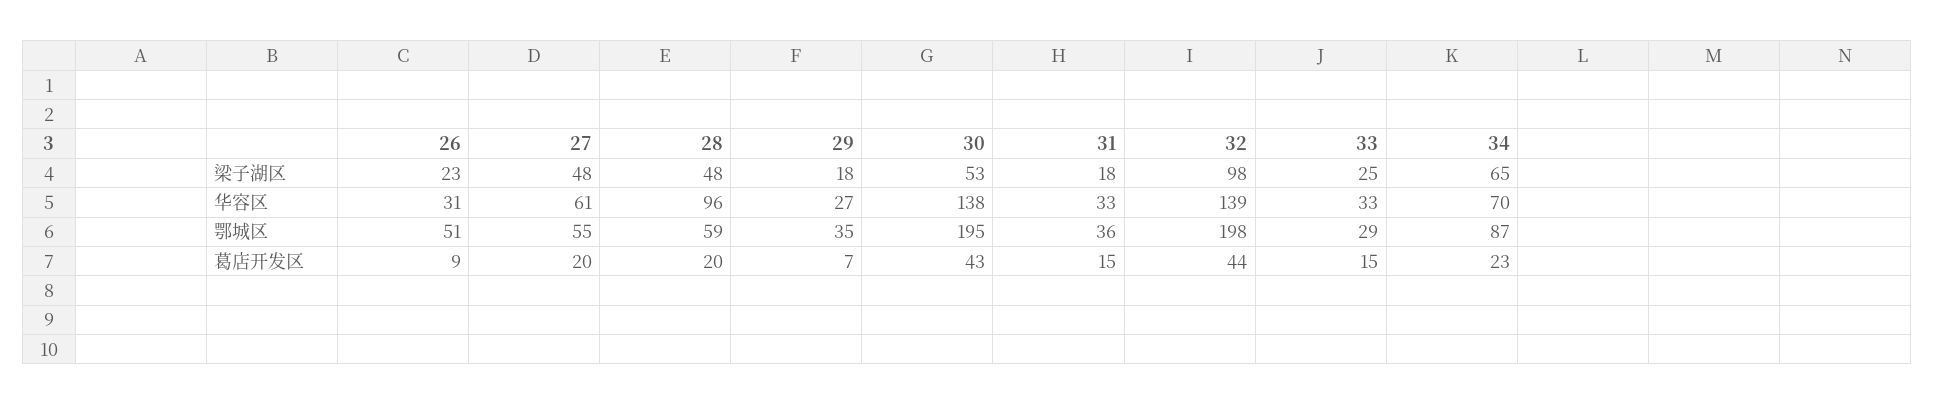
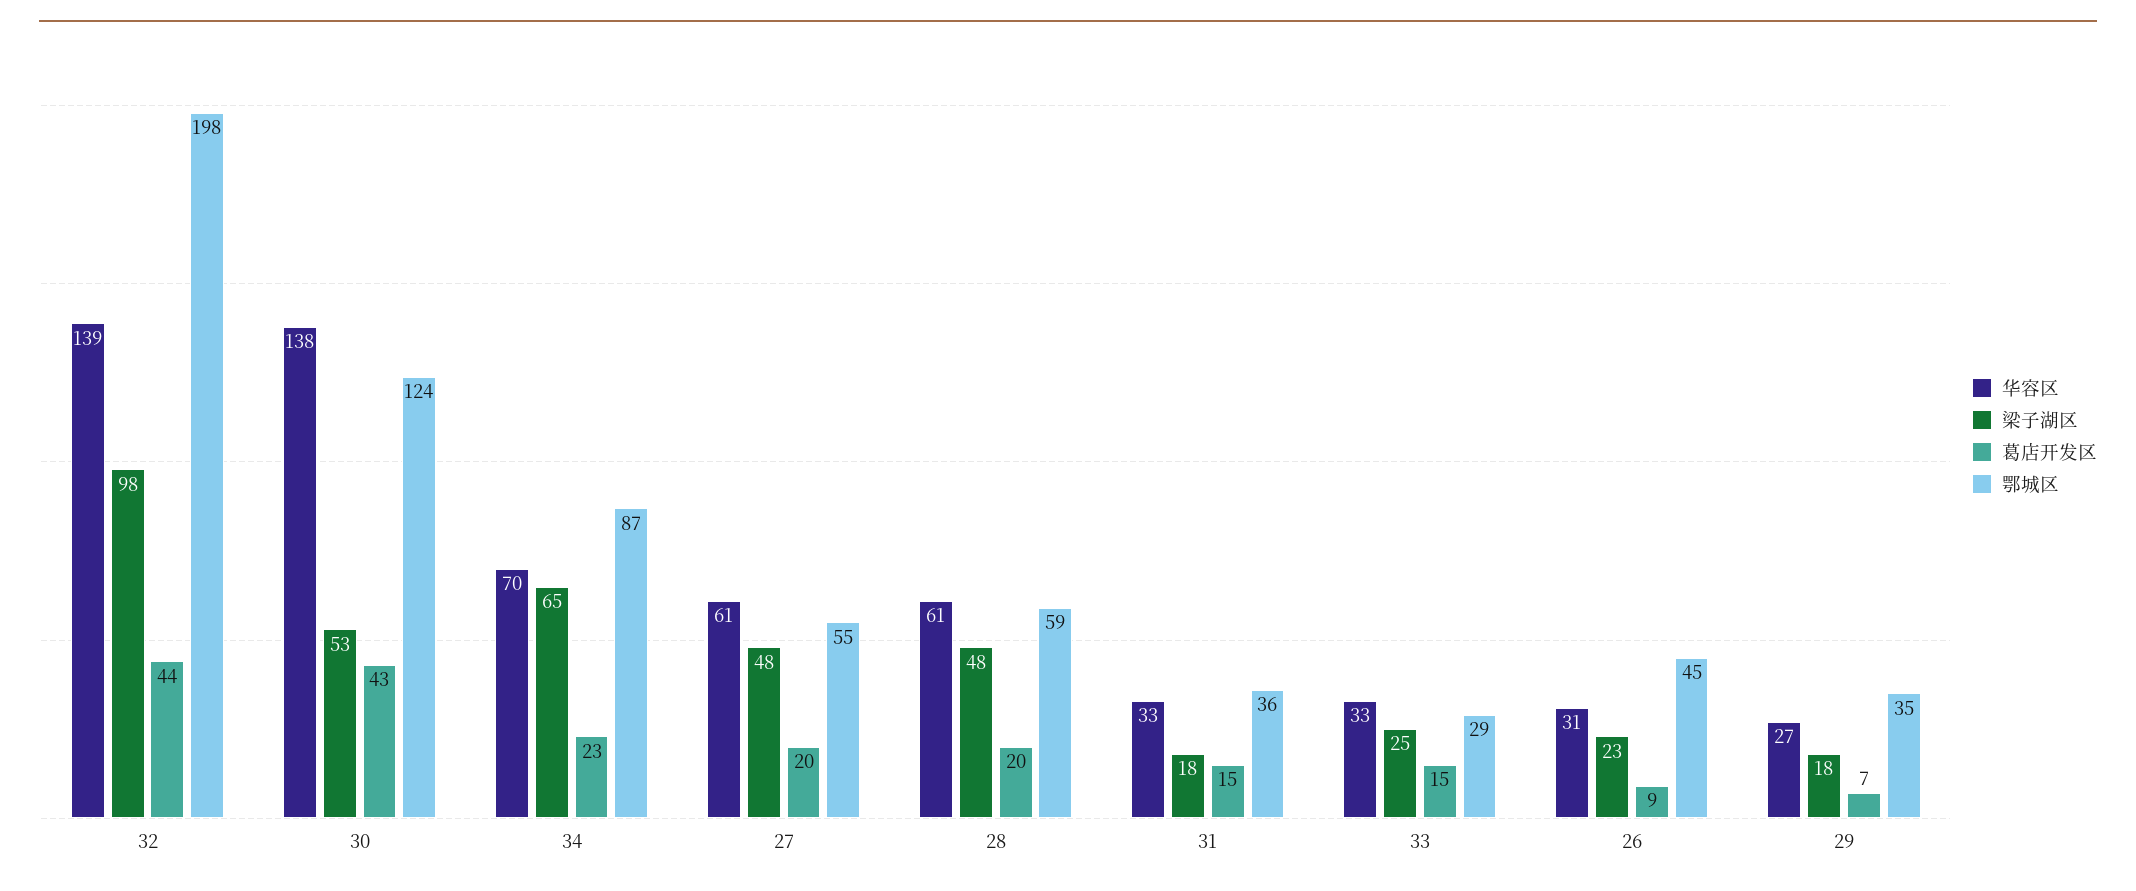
华容区, 28: 96 -> 61
鄂城区, 26: 51 -> 45
鄂城区, 30: 195 -> 124

